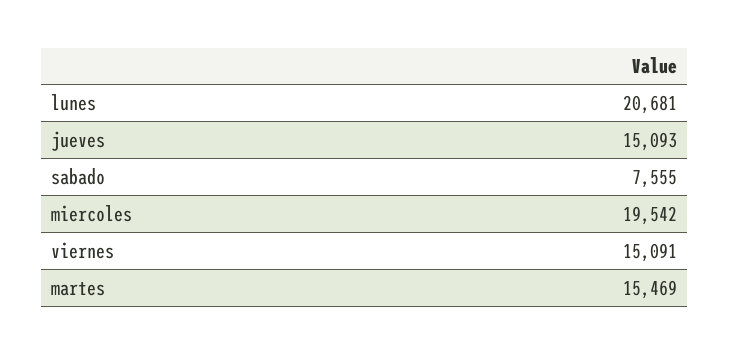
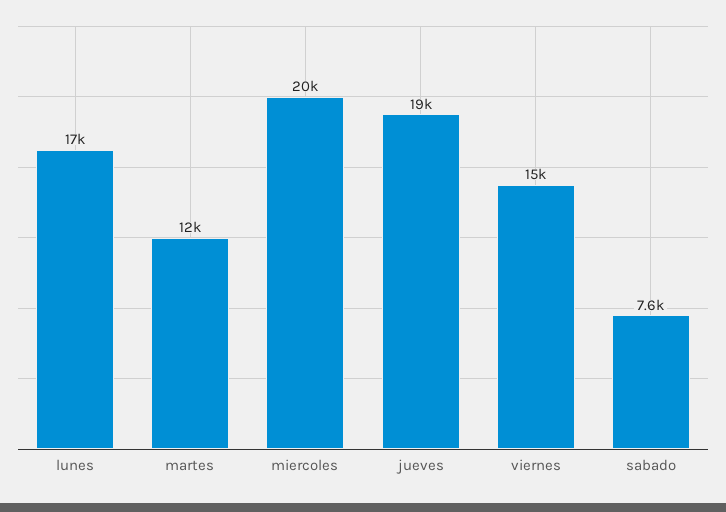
lunes: 20681 -> 17000
jueves: 15093 -> 19000
martes: 15469 -> 12000

